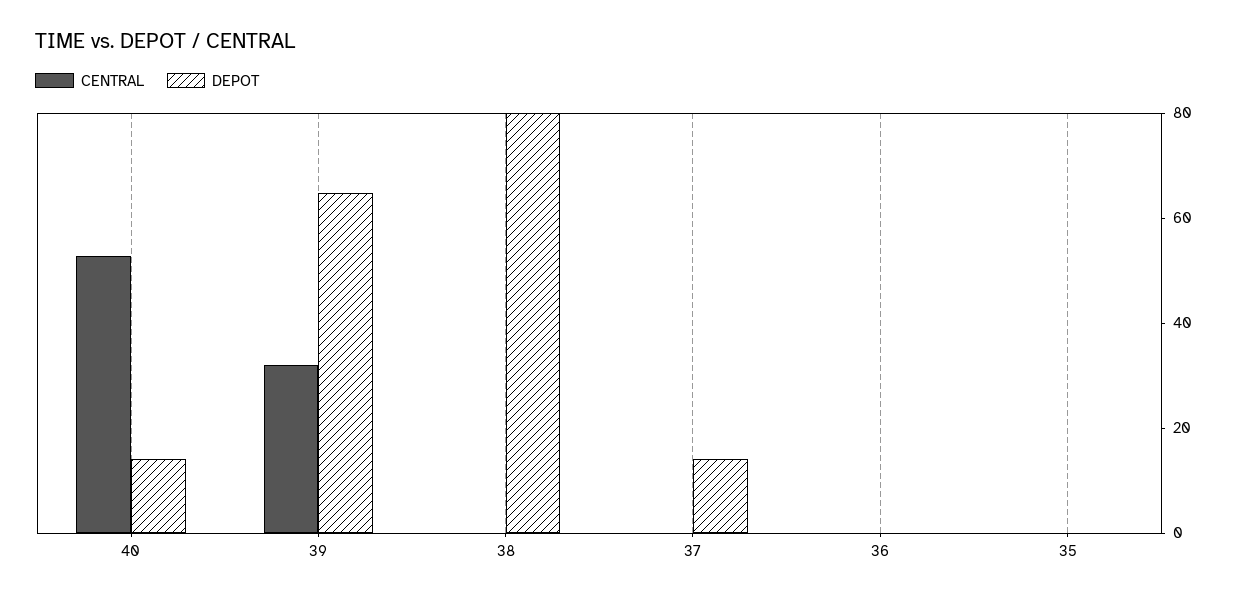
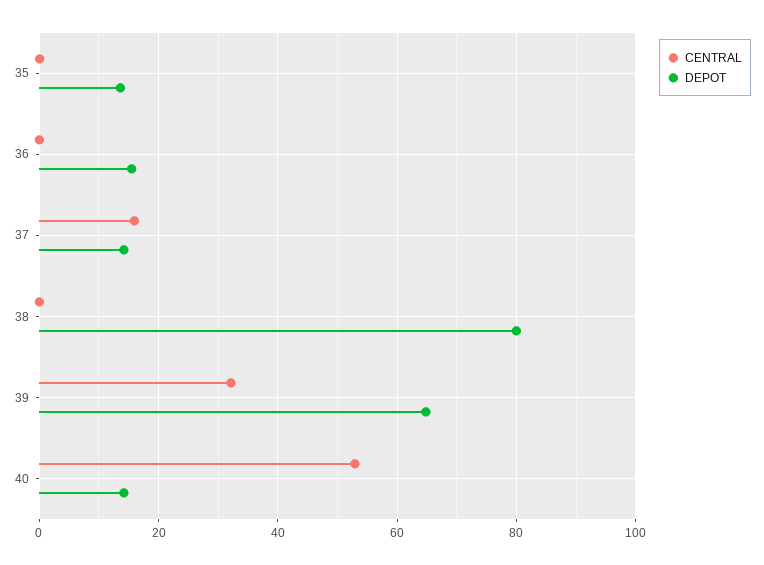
CENTRAL, 37: 0 -> 16
DEPOT, 36: 0 -> 16
DEPOT, 35: 0 -> 14

